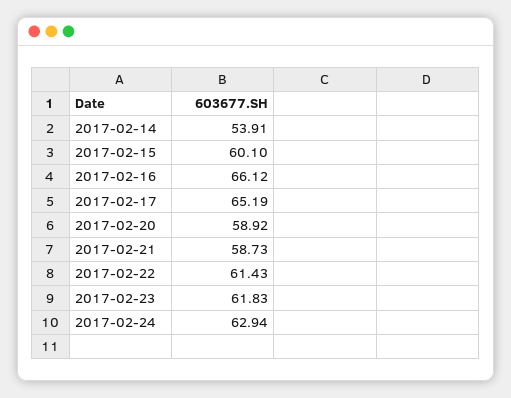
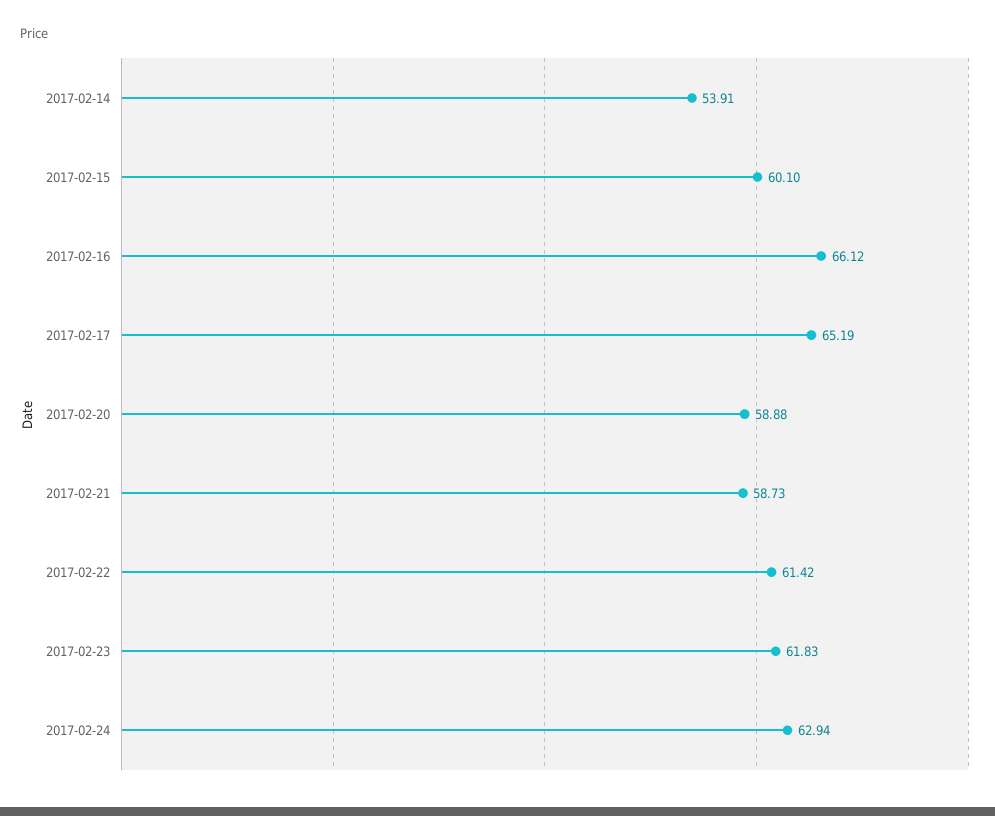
2017-02-20: 58.92 -> 58.88
2017-02-22: 61.43 -> 61.42

